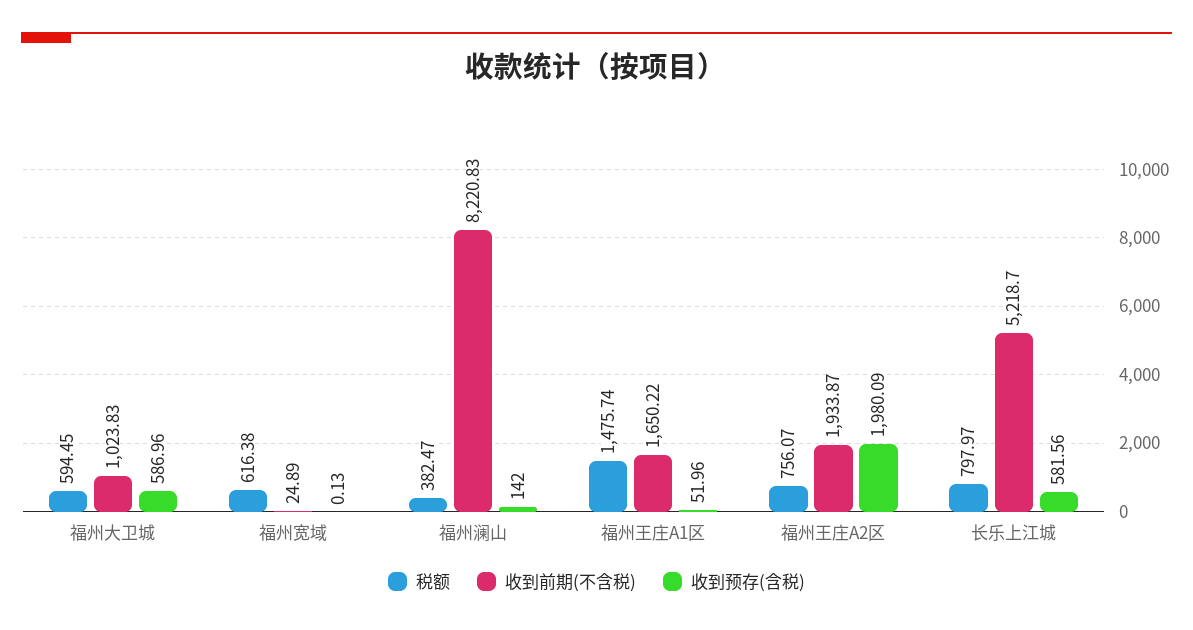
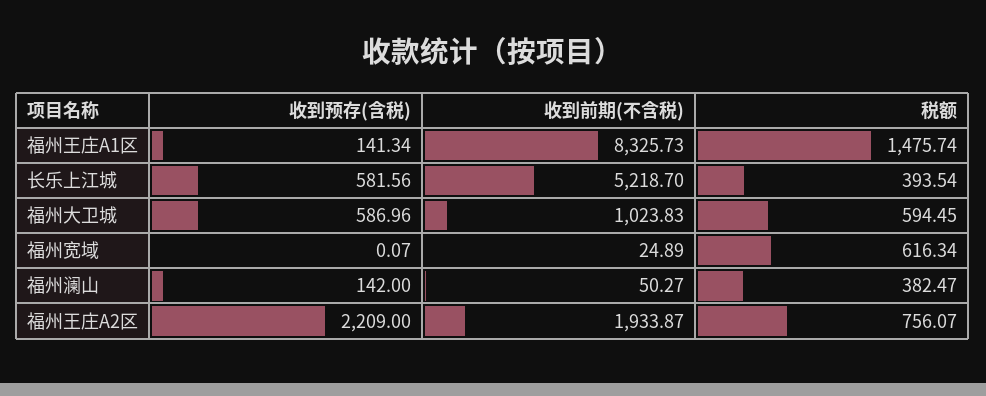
税额, 福州宽域: 616.38 -> 616.34
收到预存(含税), 福州宽域: 0.13 -> 0.07
收到前期(不含税), 福州澜山: 8220.83 -> 50.27
收到前期(不含税), 福州王庄A1区: 1650.22 -> 8325.73
收到预存(含税), 福州王庄A1区: 51.96 -> 141.34
收到预存(含税), 福州王庄A2区: 1980.09 -> 2209
税额, 长乐上江城: 797.97 -> 393.54

